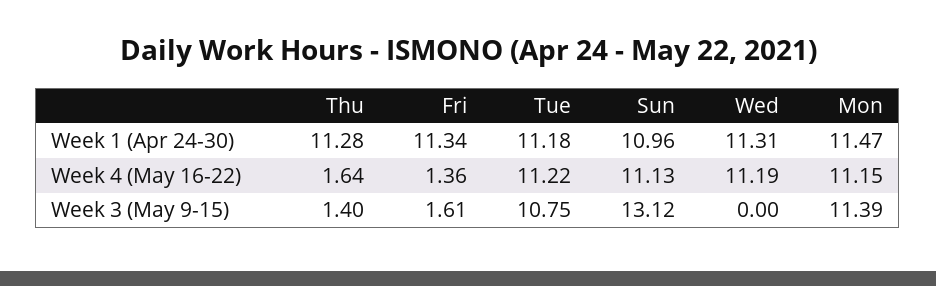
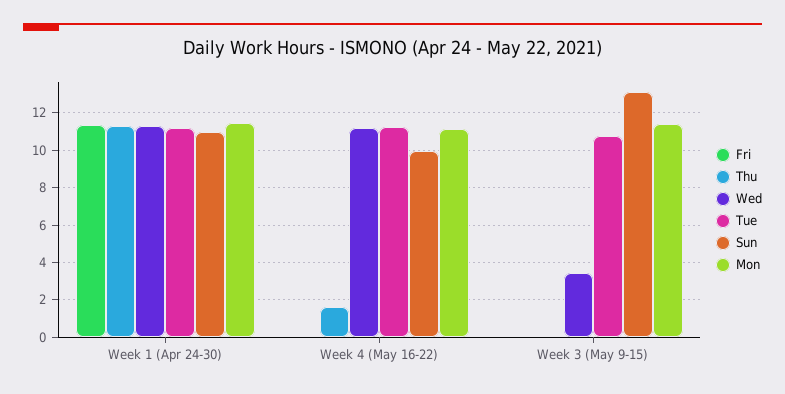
Fri, Week 4 (May 16-22): 1.36 -> 0
Sun, Week 4 (May 16-22): 11.13 -> 10
Thu, Week 3 (May 9-15): 1.4 -> 0
Fri, Week 3 (May 9-15): 1.61 -> 0
Wed, Week 3 (May 9-15): 0 -> 3.5

